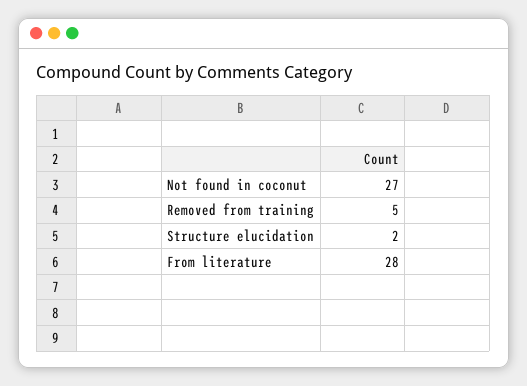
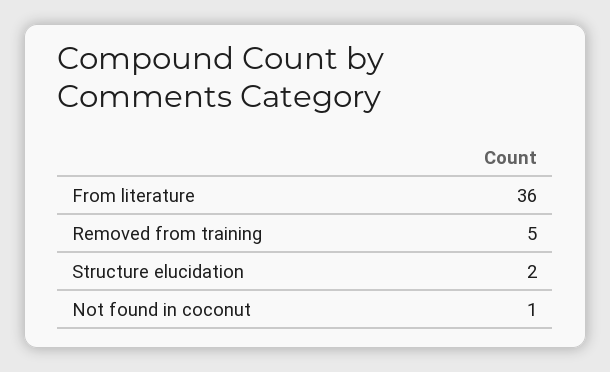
Not found in coconut: 27 -> 1
From literature: 28 -> 36

